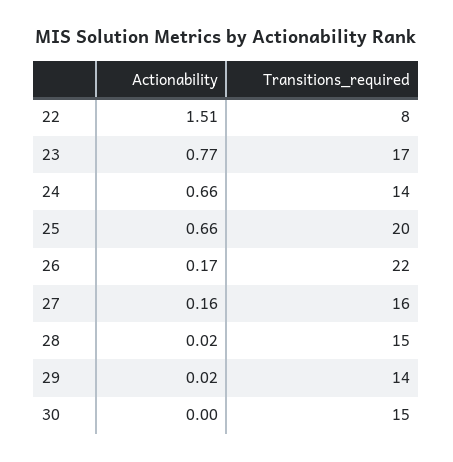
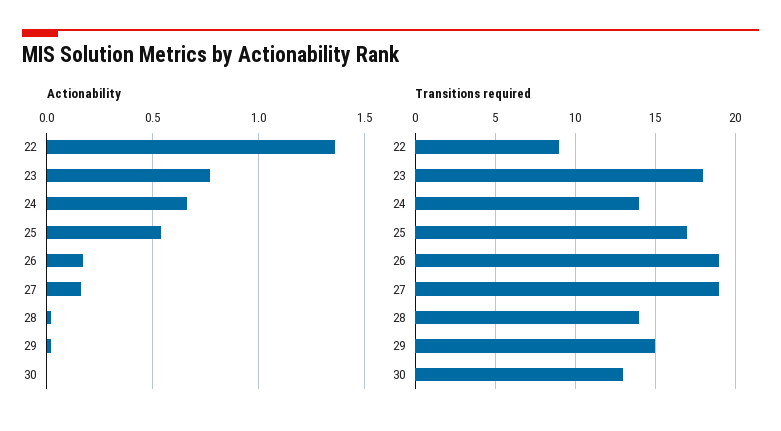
Actionability, 22: 1.51 -> 1.35
Transitions_required, 22: 8 -> 9
Transitions_required, 23: 17 -> 18
Actionability, 25: 0.66 -> 0.55
Transitions_required, 25: 20 -> 17
Transitions_required, 26: 22 -> 19
Transitions_required, 27: 16 -> 19
Transitions_required, 28: 15 -> 14
Transitions_required, 29: 14 -> 15
Transitions_required, 30: 15 -> 13

